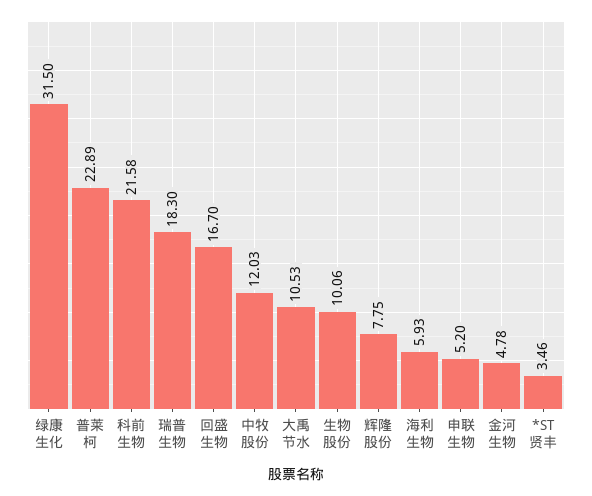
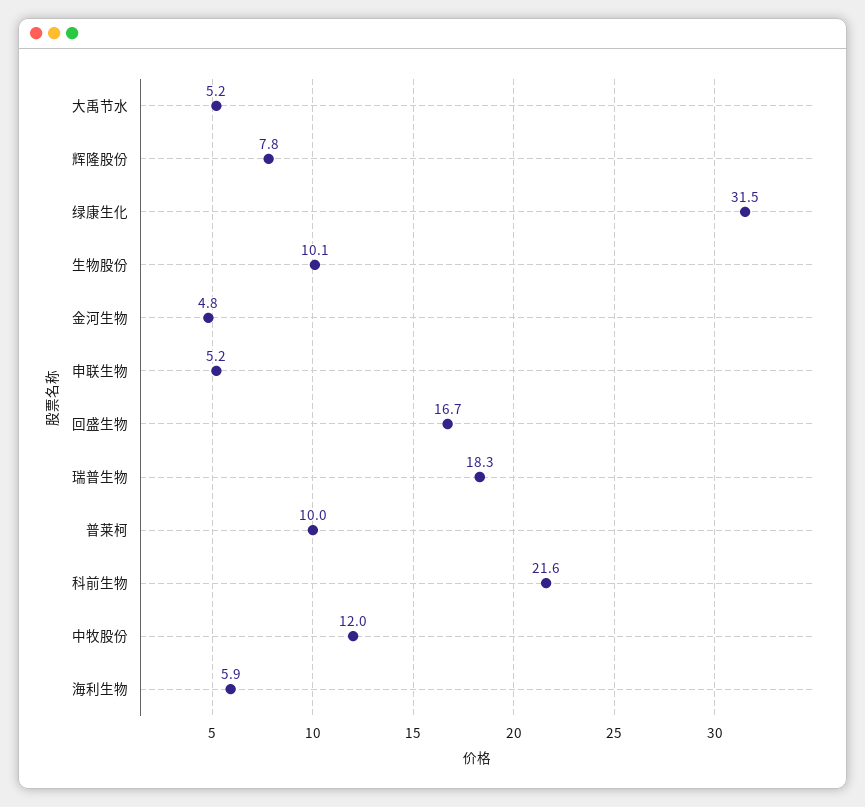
普莱柯: 22.89 -> 10
大禹节水: 10.53 -> 5.2
*ST贤丰: 3.46 -> none

